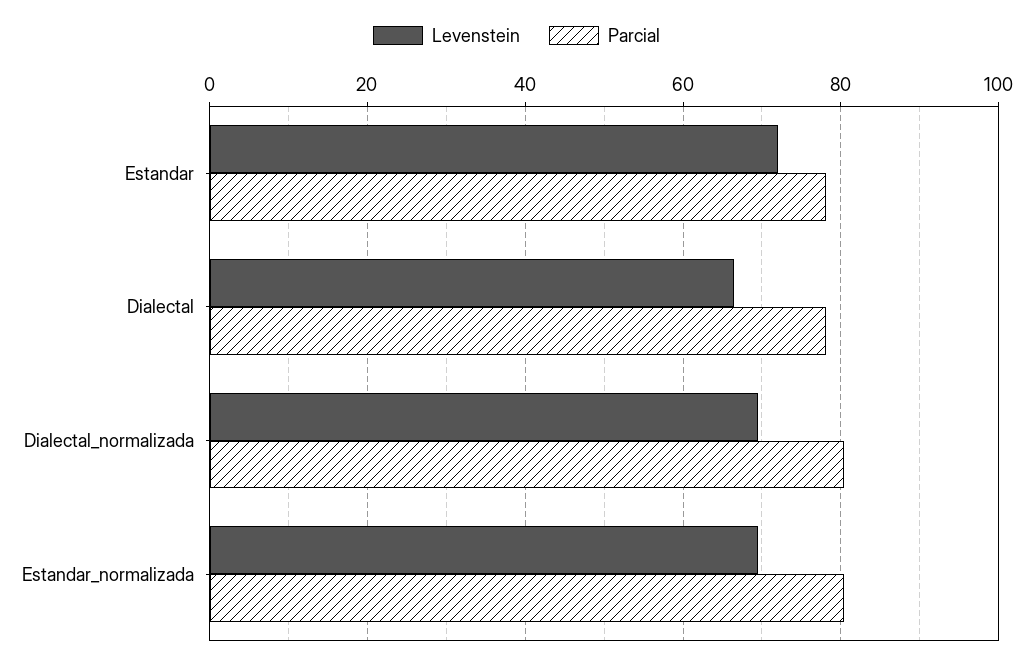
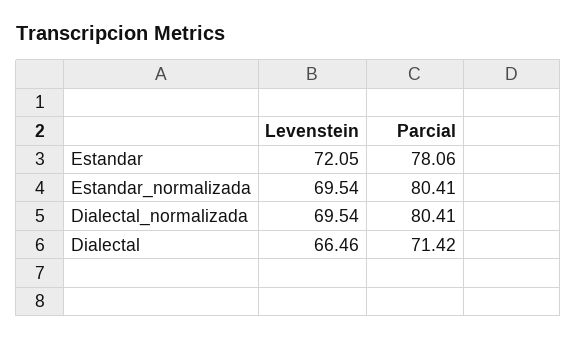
Parcial, Dialectal: 78 -> 71.42

